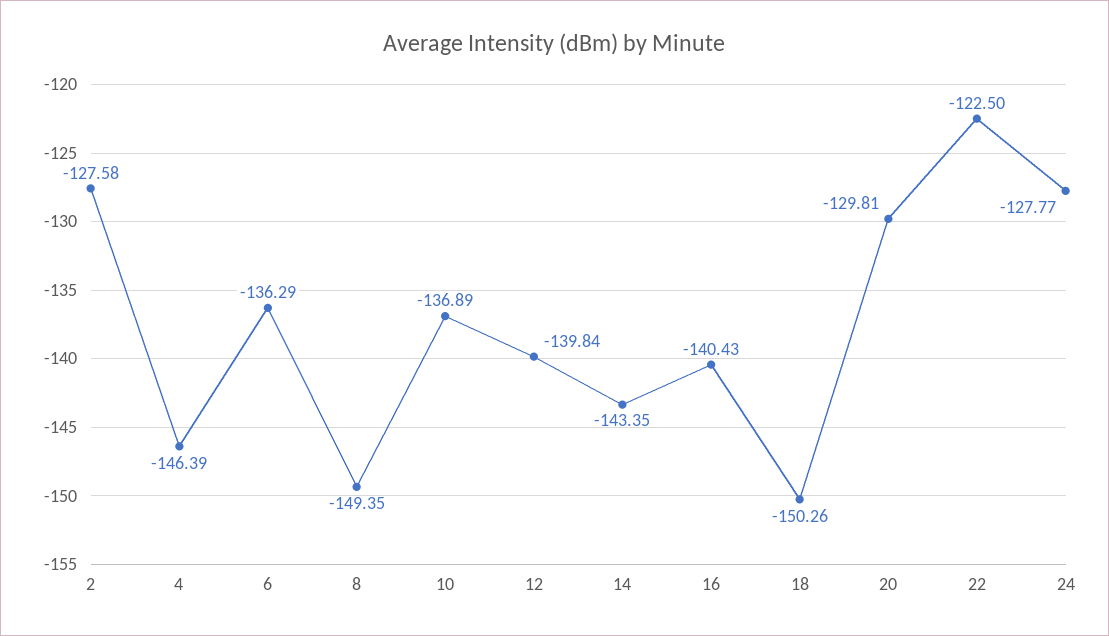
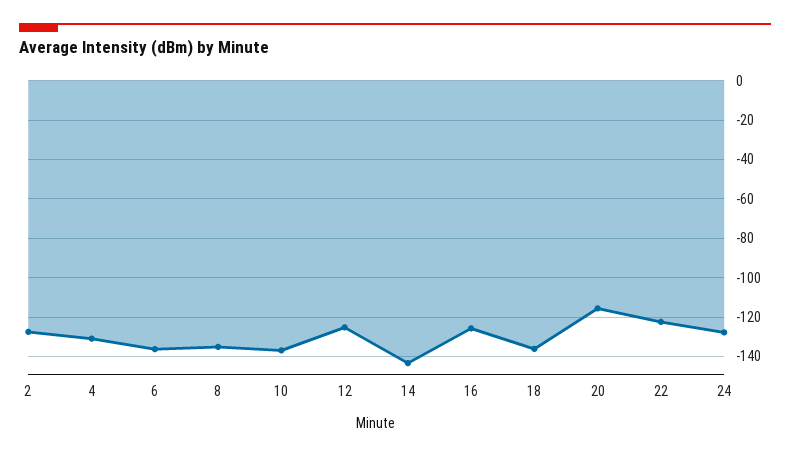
4: -146.39 -> -130
8: -149.35 -> -135
12: -139.84 -> -125
16: -140.43 -> -125
18: -150.26 -> -135
20: -129.81 -> -115

